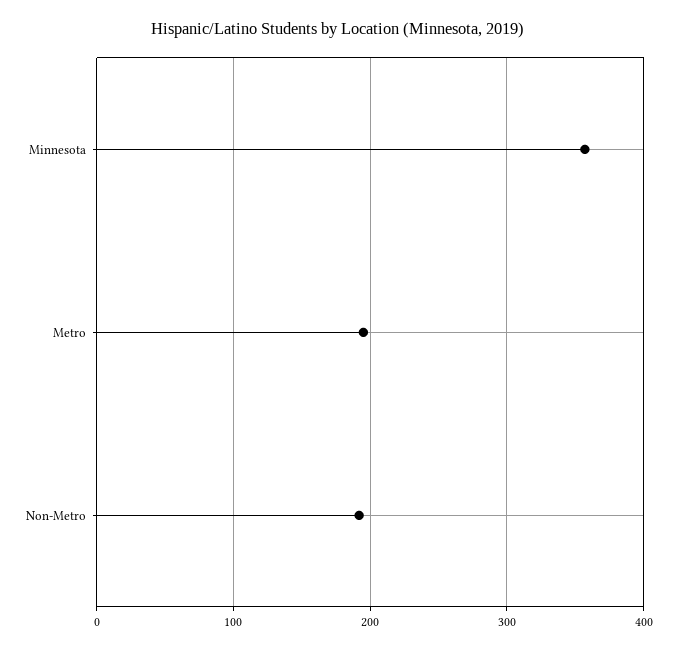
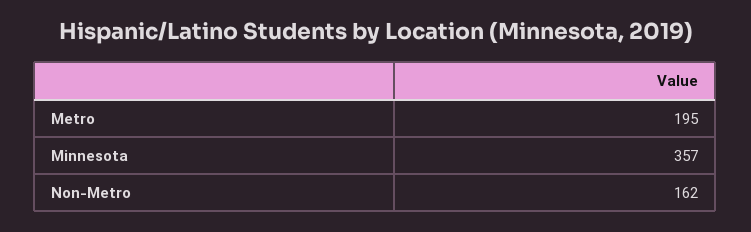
Non-Metro: 190 -> 162

